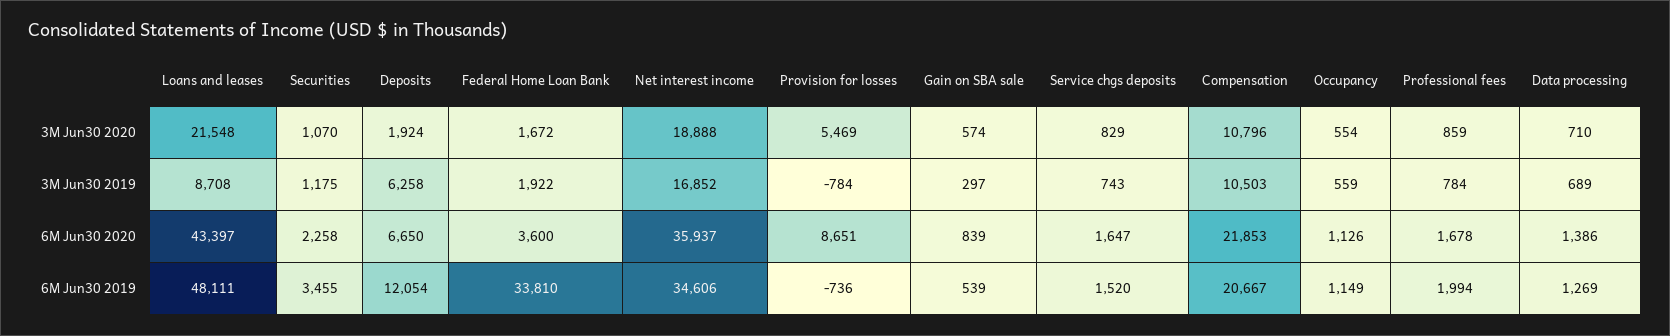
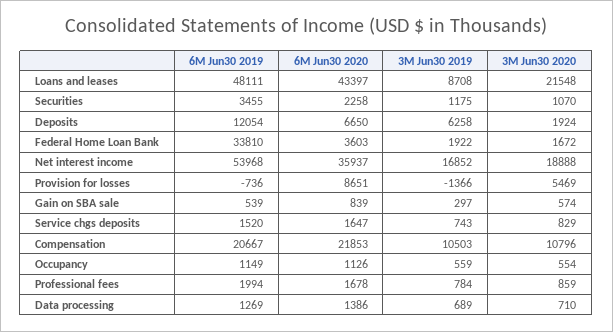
Provision for losses, 3M Jun30 2019: -784 -> -1366
Federal Home Loan Bank, 6M Jun30 2020: 3600 -> 3603
Net interest income, 6M Jun30 2019: 34606 -> 53968

